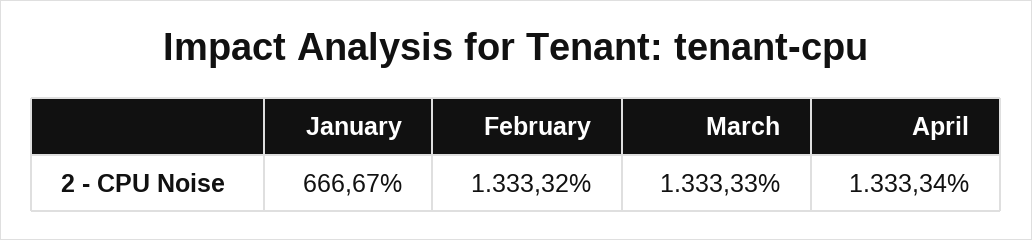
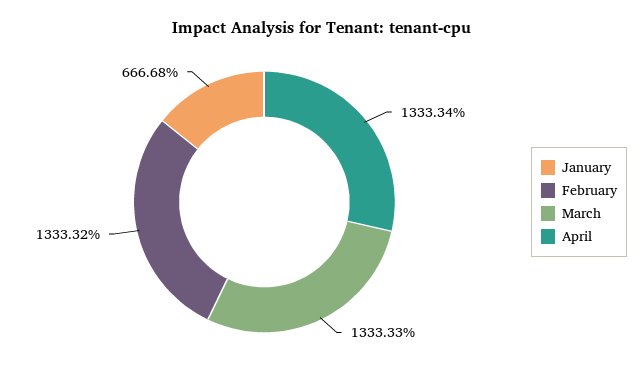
January: 666.67 -> 666.68

